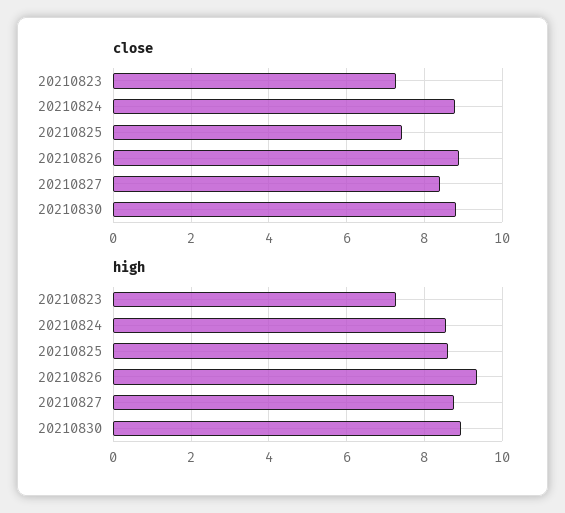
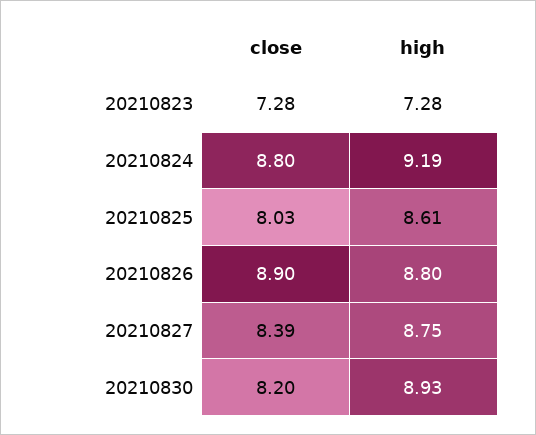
close, 20210825: 7.4 -> 8.03
close, 20210830: 8.8 -> 8.2
high, 20210824: 8.6 -> 9.19
high, 20210826: 9.4 -> 8.8

